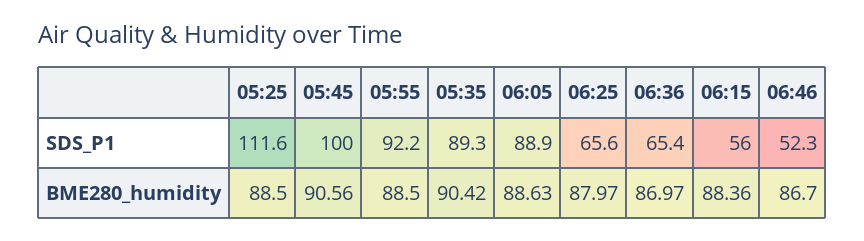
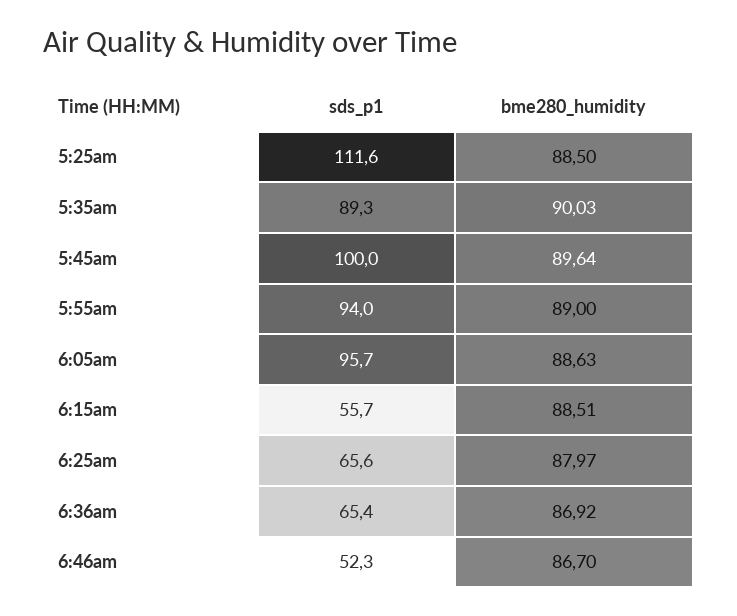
05:55, SDS_P1: 92.2 -> 94
06:05, SDS_P1: 88.9 -> 95.7
06:15, SDS_P1: 56 -> 55.7
05:45, BME280_humidity: 90.56 -> 89.64
05:55, BME280_humidity: 88.5 -> 89
05:35, BME280_humidity: 90.42 -> 90.03
06:36, BME280_humidity: 86.97 -> 86.92
06:15, BME280_humidity: 88.36 -> 88.51

